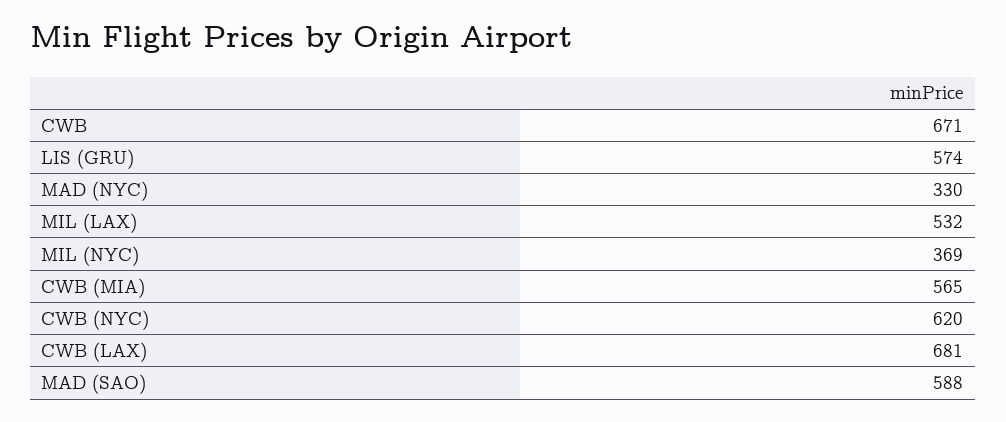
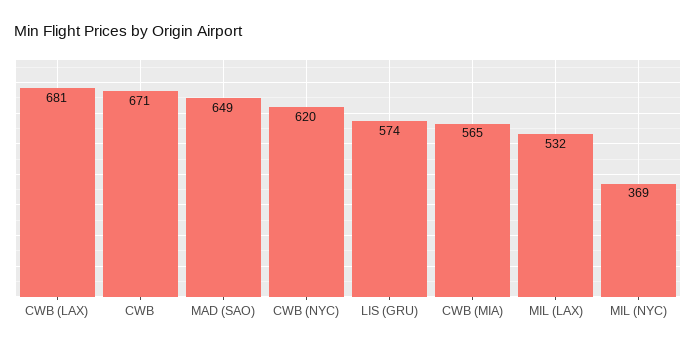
MAD (NYC): 330 -> none
MAD (SAO): 588 -> 649

